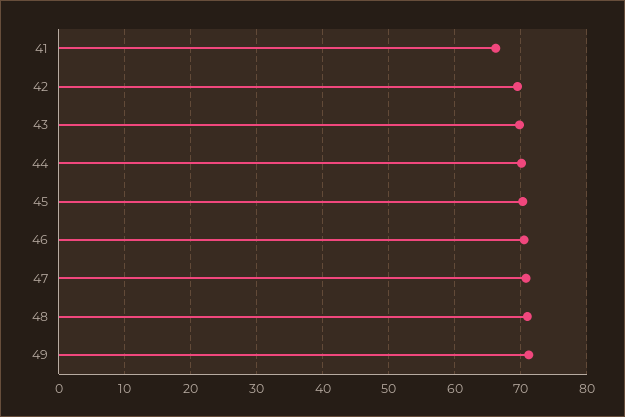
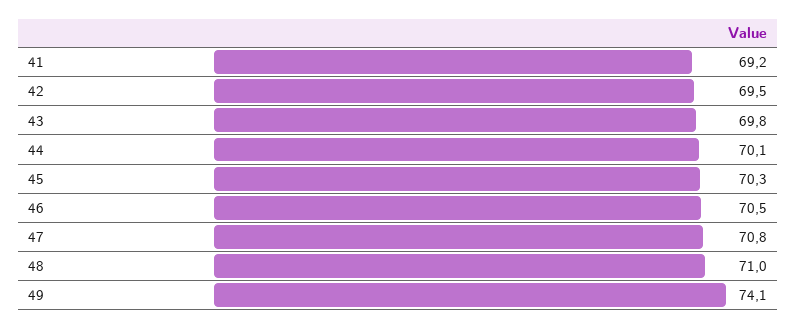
41: 66 -> 69.2
49: 71 -> 74.1

